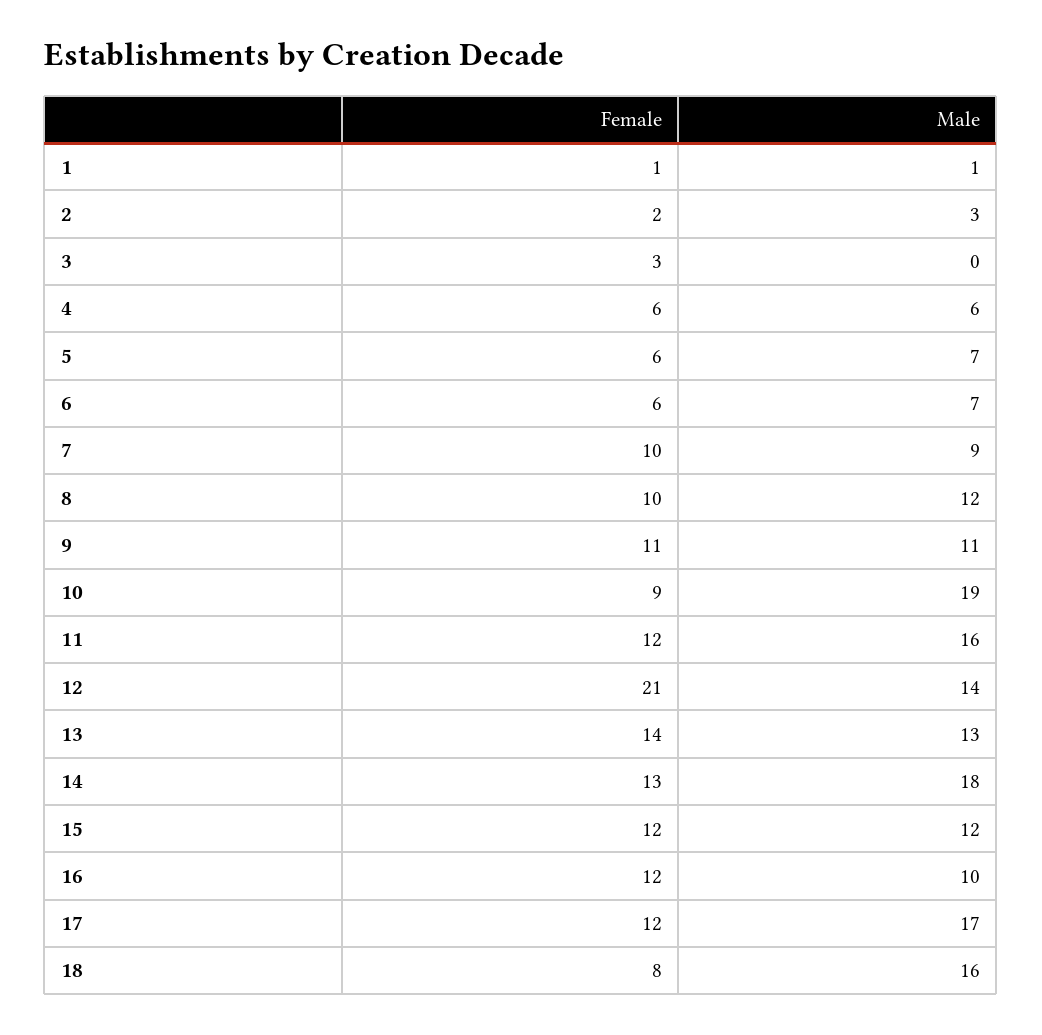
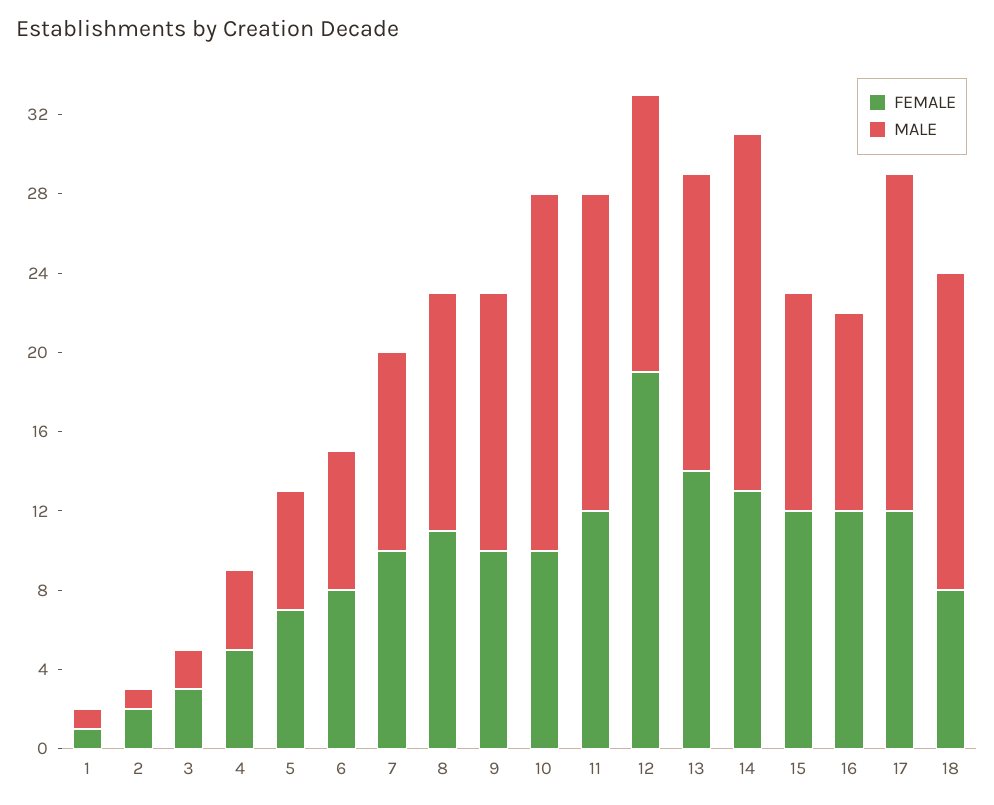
Male, 2: 3 -> 1
Male, 3: 0 -> 2
Female, 4: 6 -> 5
Male, 4: 6 -> 4
Female, 5: 6 -> 7
Male, 5: 7 -> 6
Female, 6: 6 -> 8
Male, 7: 9 -> 10
Female, 8: 10 -> 11
Female, 9: 11 -> 10
Male, 9: 11 -> 13
Female, 10: 9 -> 10
Male, 10: 19 -> 18
Female, 12: 21 -> 19
Male, 13: 13 -> 15
Male, 15: 12 -> 11

